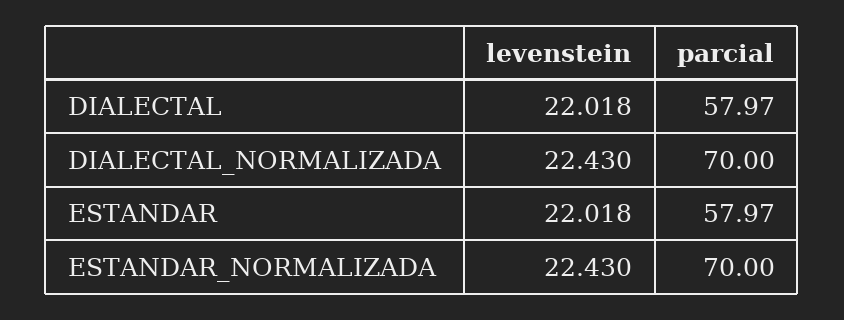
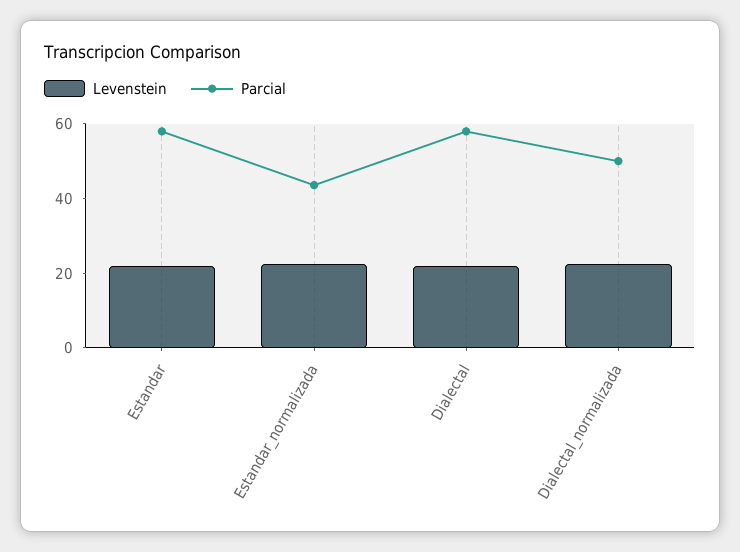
parcial, DIALECTAL_NORMALIZADA: 70 -> 50
parcial, ESTANDAR_NORMALIZADA: 70 -> 45

